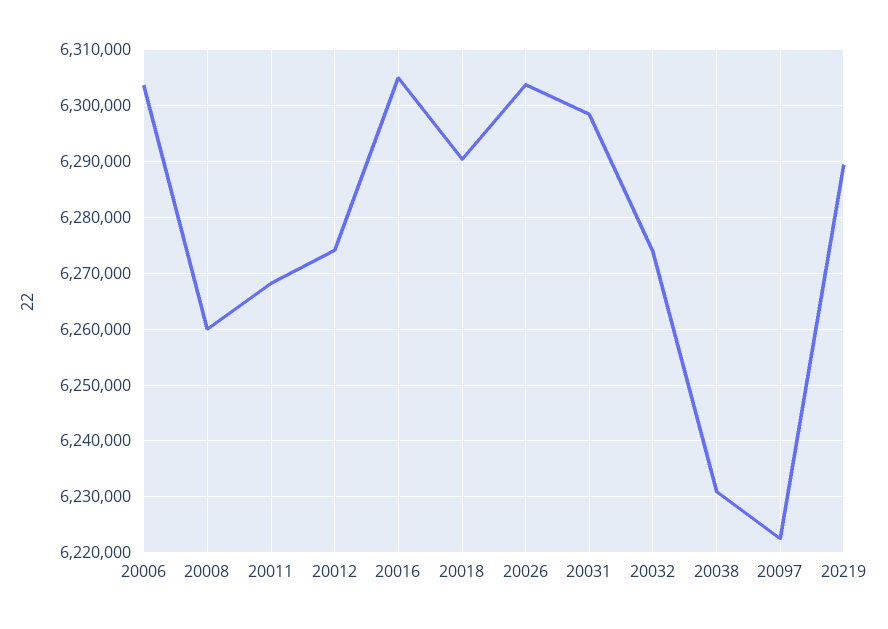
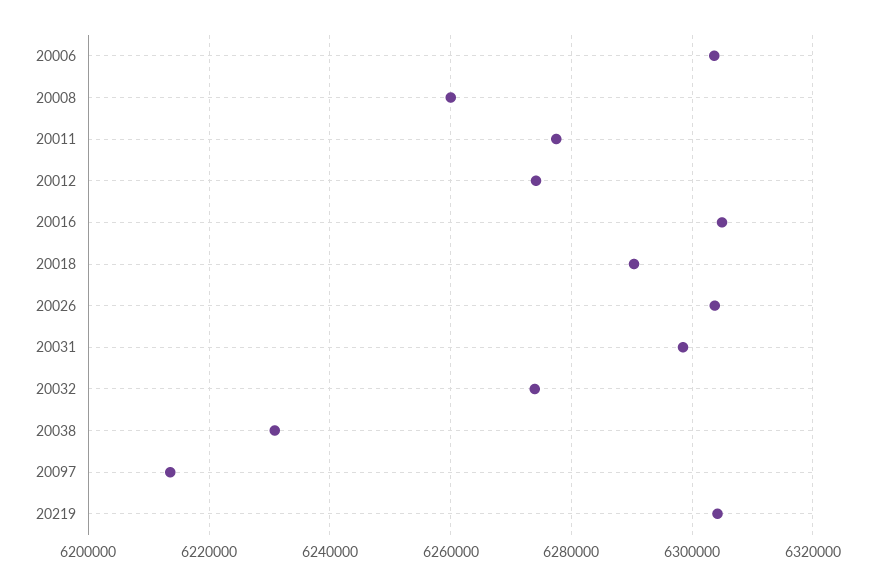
20011: 6268000 -> 6278000
20097: 6222000 -> 6214000
20219: 6290000 -> 6304000

